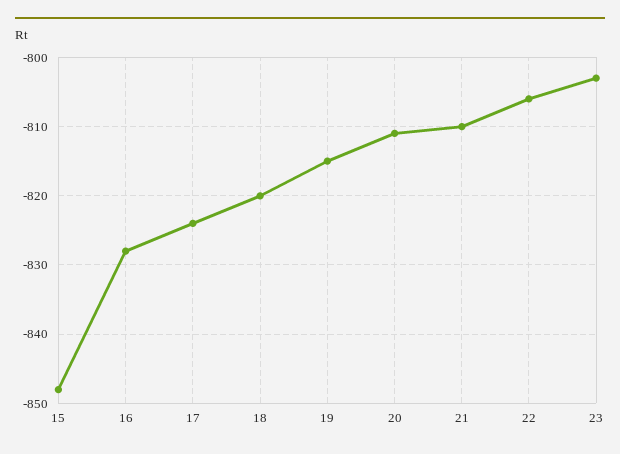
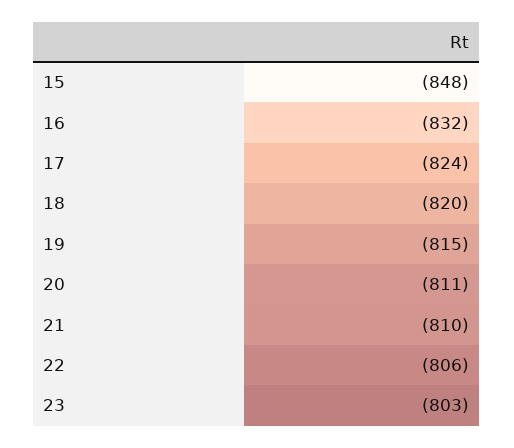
16: -828 -> -832

